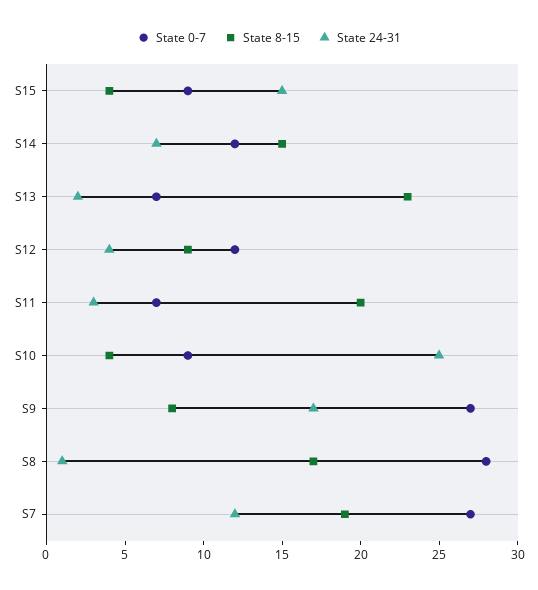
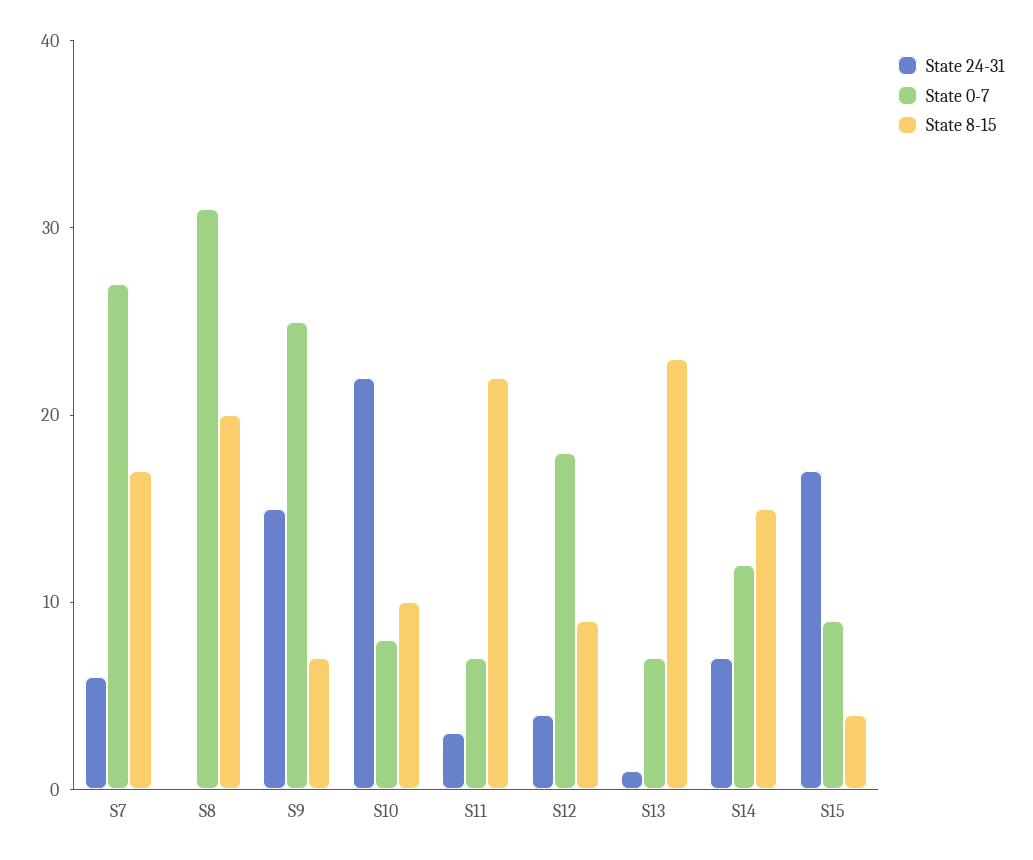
State 24-31, S15: 15 -> 17
State 24-31, S13: 2 -> 1
State 0-7, S12: 12 -> 18
State 8-15, S11: 20 -> 22
State 0-7, S10: 9 -> 8
State 8-15, S10: 4 -> 10
State 24-31, S10: 25 -> 22
State 0-7, S9: 27 -> 25
State 8-15, S9: 8 -> 7
State 24-31, S9: 17 -> 15
State 0-7, S8: 28 -> 31
State 8-15, S8: 17 -> 20
State 24-31, S8: 1 -> 0
State 8-15, S7: 19 -> 17
State 24-31, S7: 12 -> 6

